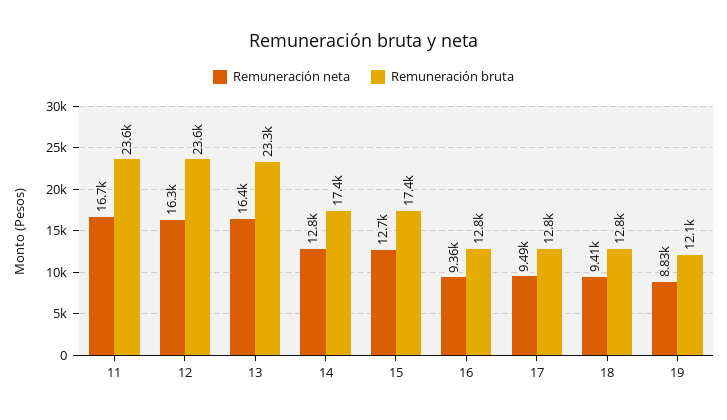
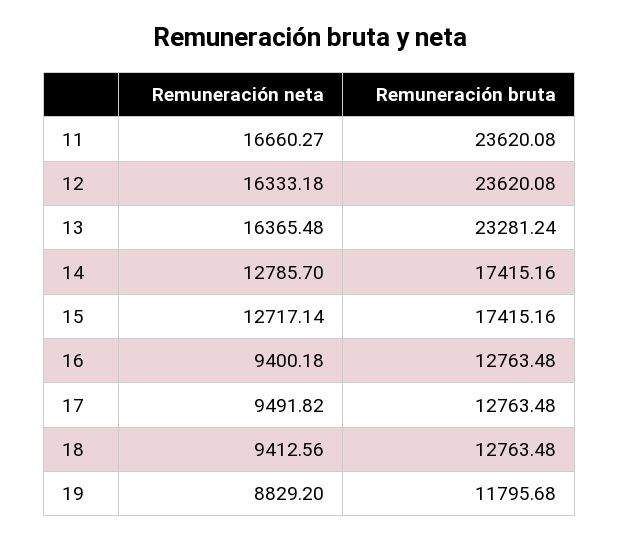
Remuneración neta, 16: 9360 -> 9400.18
Remuneración bruta, 19: 12100 -> 11795.68

